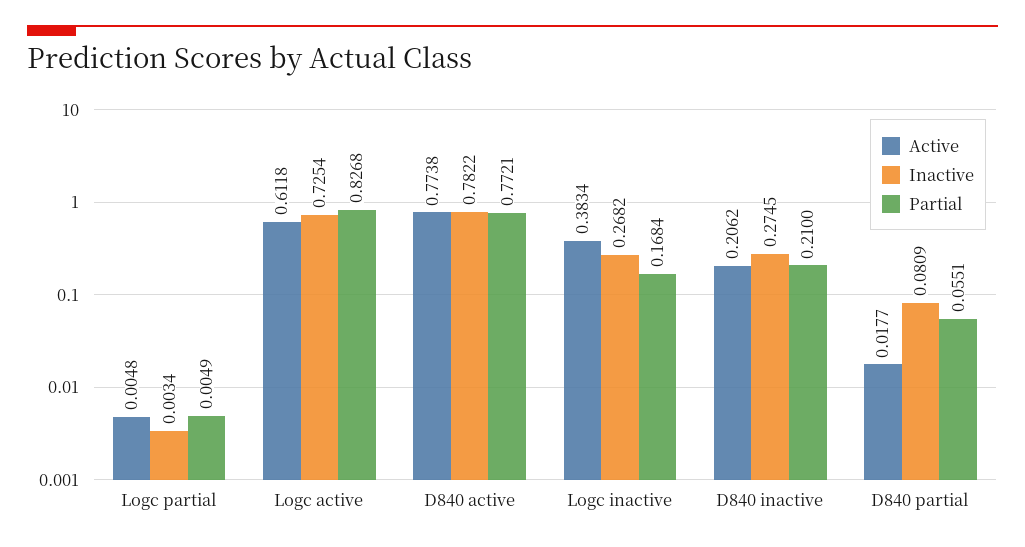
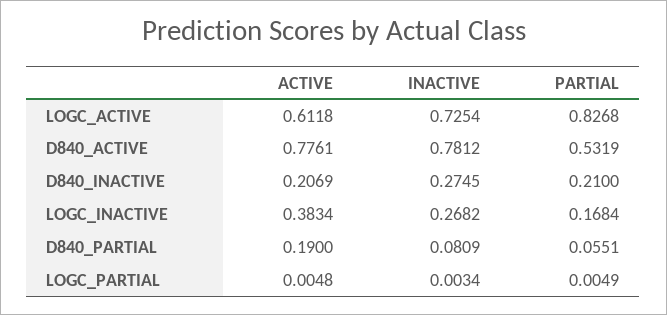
Active, D840 active: 0.7738 -> 0.7761
Inactive, D840 active: 0.7822 -> 0.7812
Partial, D840 active: 0.7721 -> 0.5319
Active, D840 inactive: 0.2062 -> 0.2069
Active, D840 partial: 0.0177 -> 0.19

